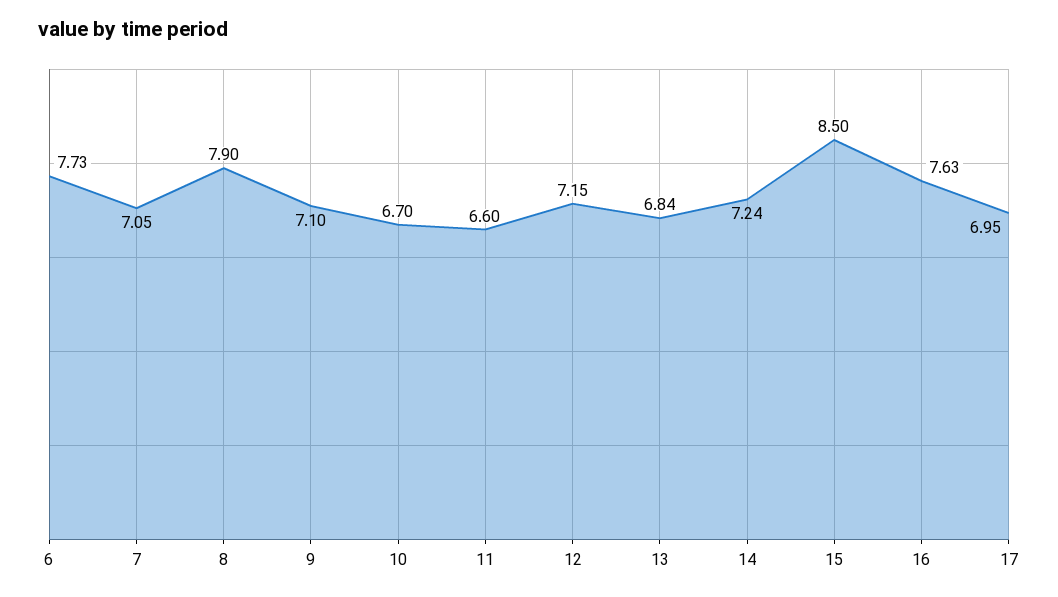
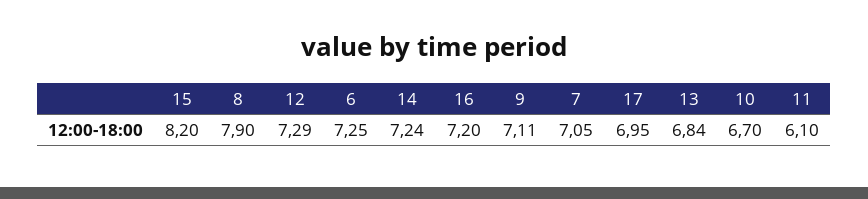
6: 7.73 -> 7.25
9: 7.1 -> 7.11
11: 6.6 -> 6.1
12: 7.15 -> 7.29
15: 8.5 -> 8.2
16: 7.63 -> 7.2

